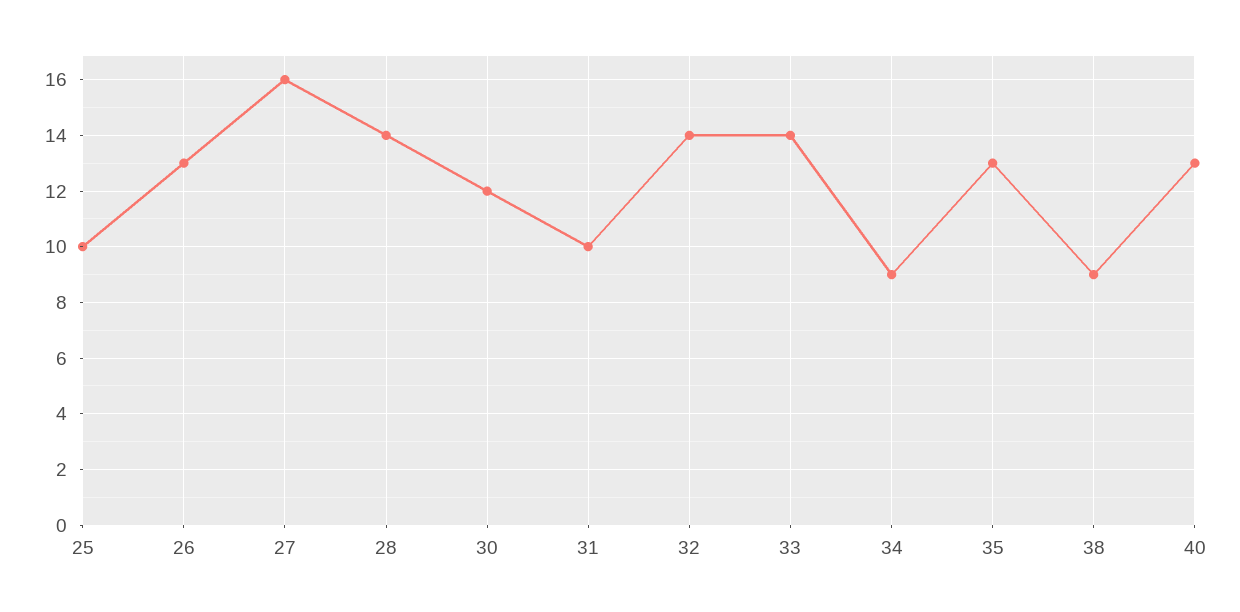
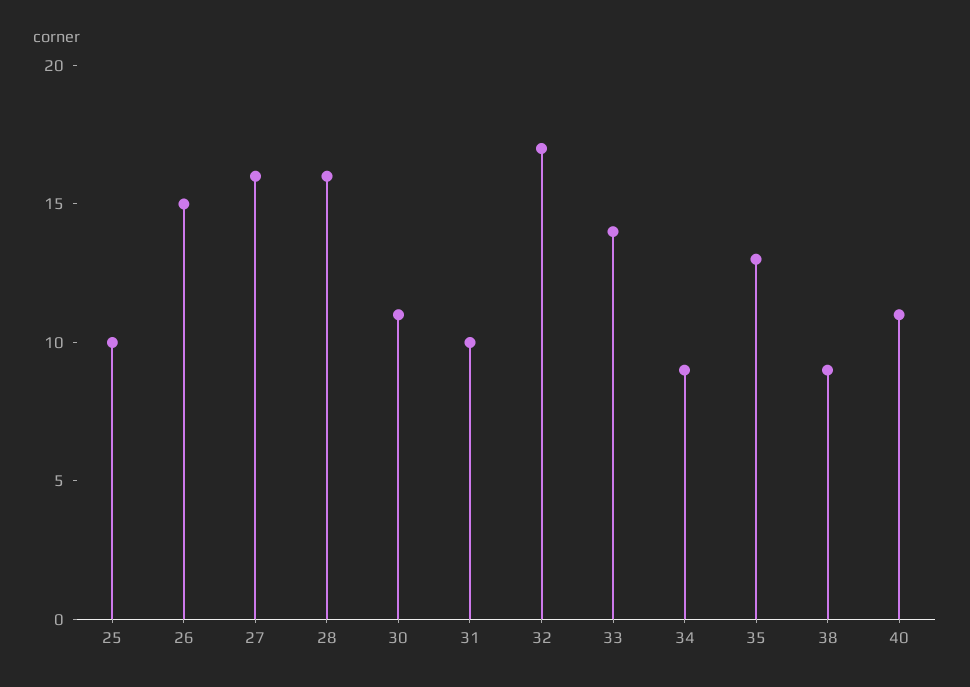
26: 13 -> 15
28: 14 -> 16
30: 12 -> 11
32: 14 -> 17
40: 13 -> 11

